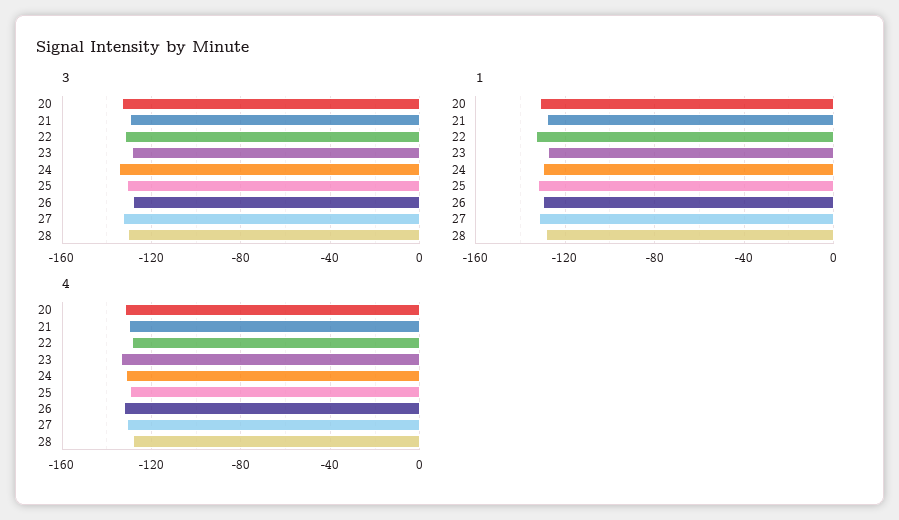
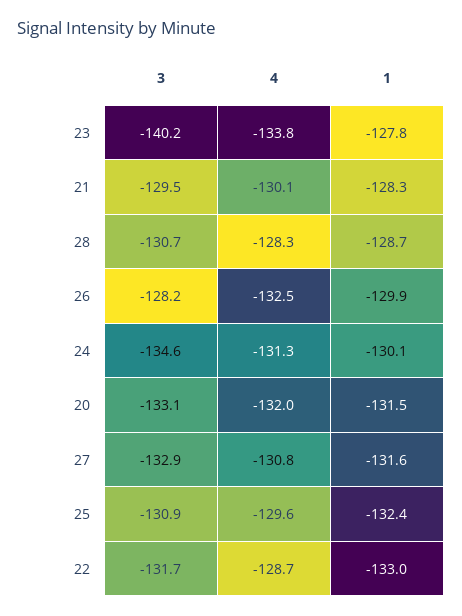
3, 23: -130 -> -140.2

